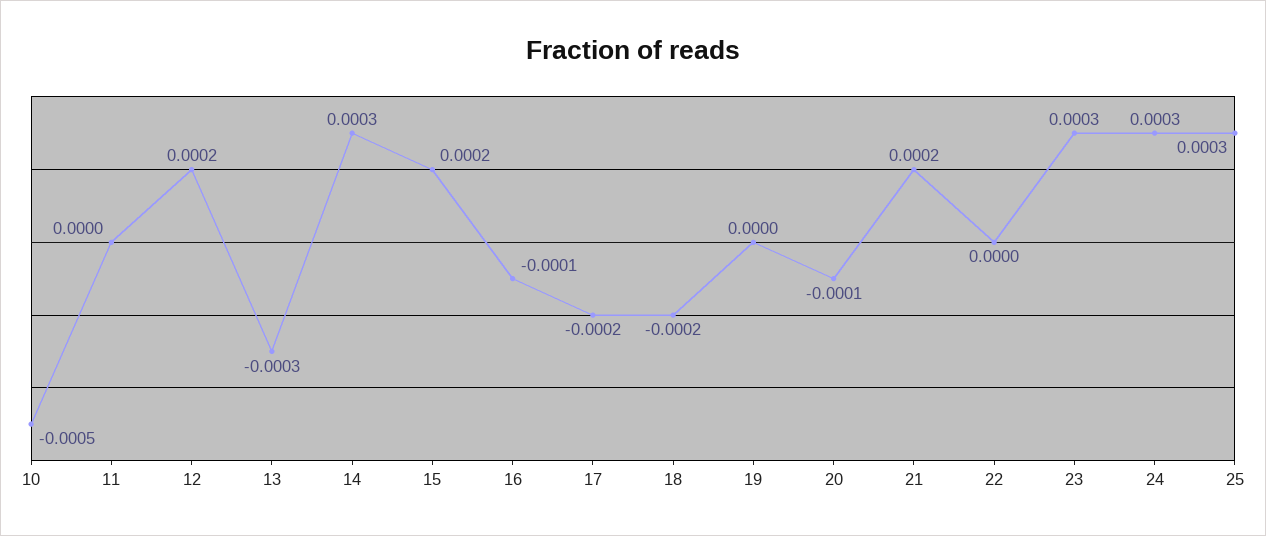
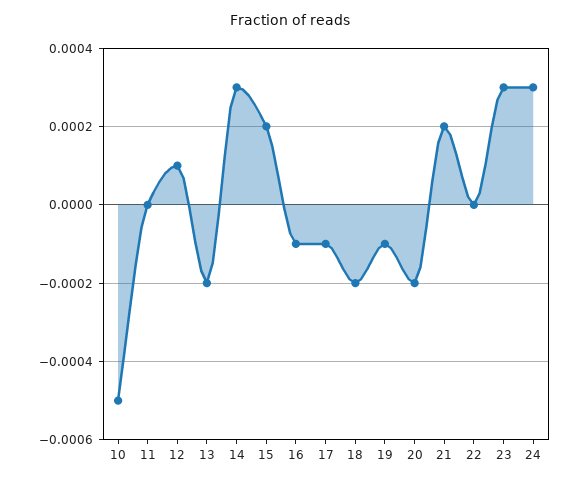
12: 0.0002 -> 0.0001
13: -0.0003 -> -0.0002
17: -0.0002 -> -0.0001
19: 0 -> -0.0001
20: -0.0001 -> -0.0002
25: 0.0003 -> none

